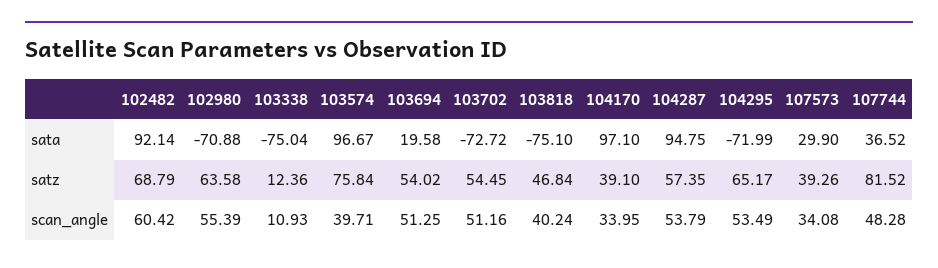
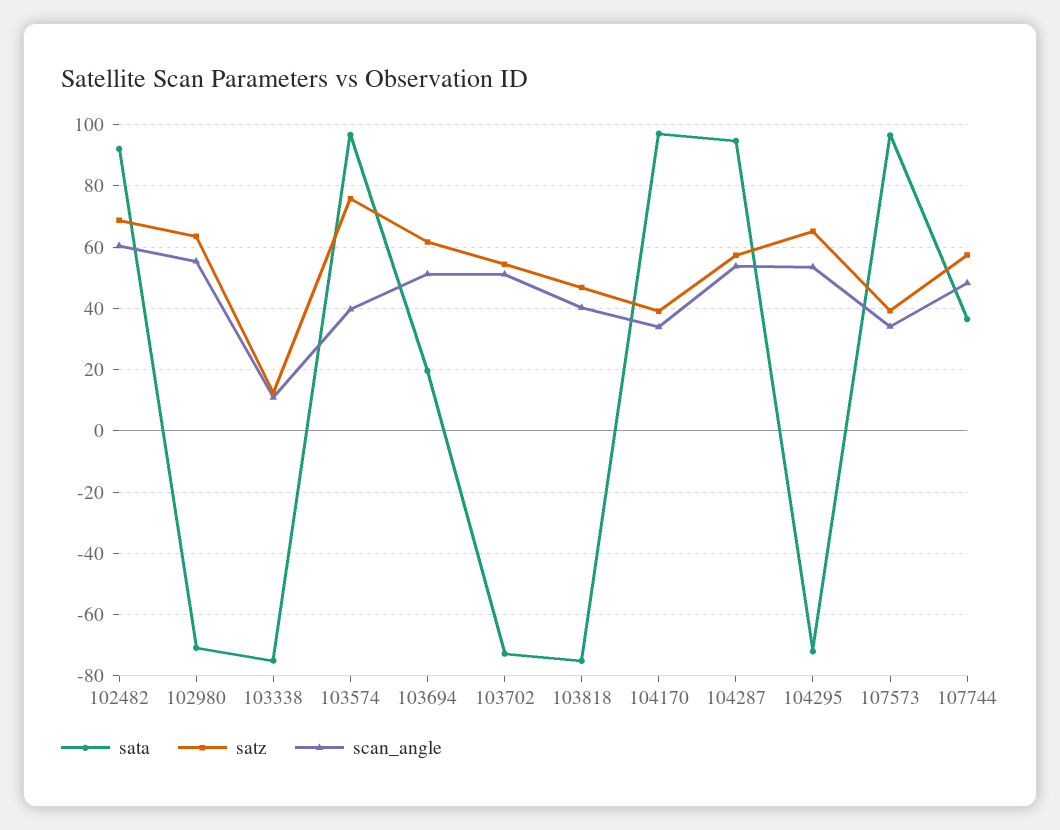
sata, 107573: 29.9 -> 96
satz, 103694: 54.02 -> 62
satz, 107744: 81.52 -> 58

